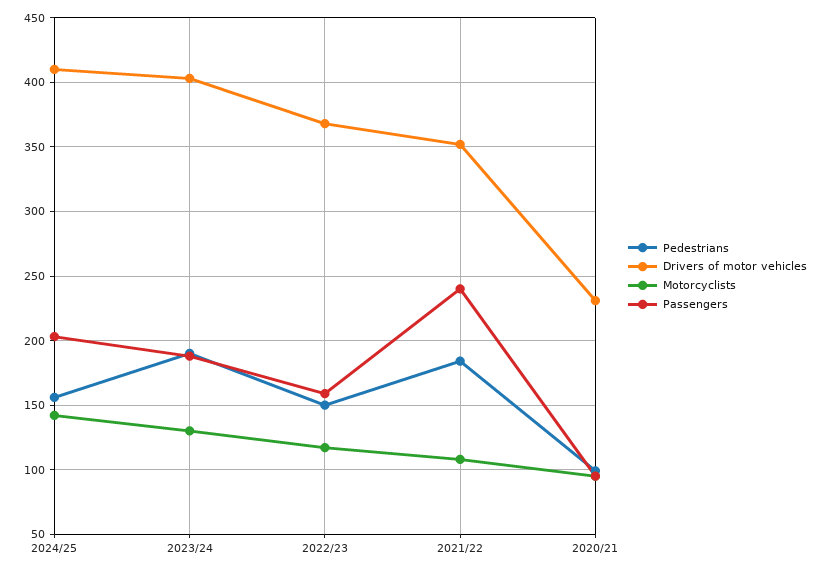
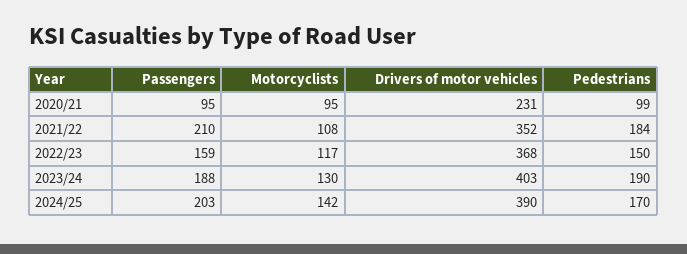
Pedestrians, 2024/25: 155 -> 170
Drivers of motor vehicles, 2024/25: 410 -> 390
Passengers, 2021/22: 240 -> 210

